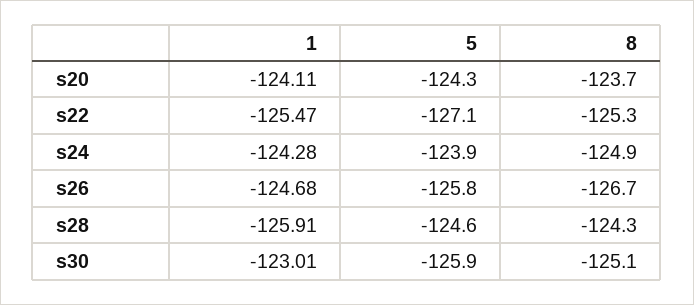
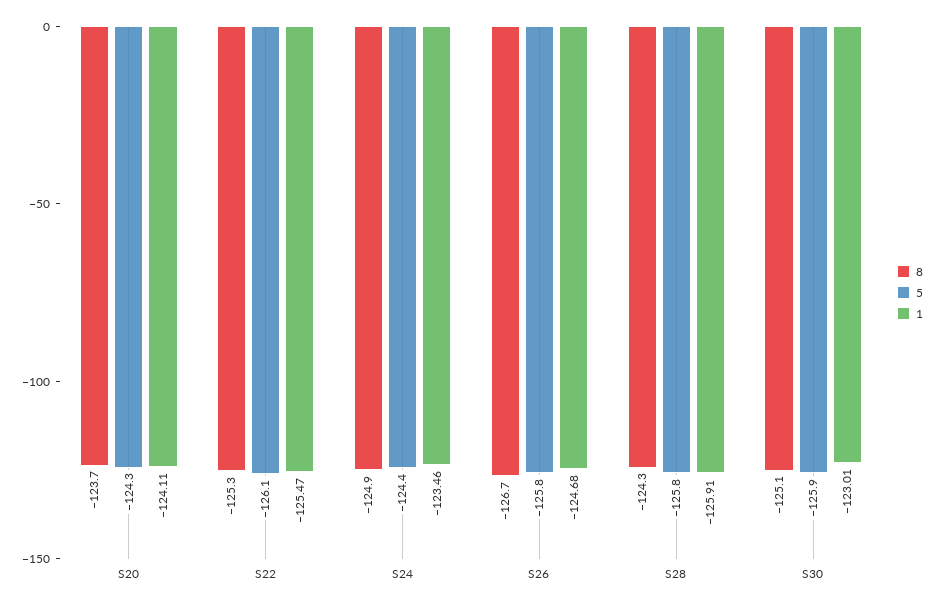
5, s22: -127.1 -> -126.1
1, s24: -124.28 -> -123.46
5, s24: -123.9 -> -124.4
5, s28: -124.6 -> -125.8

